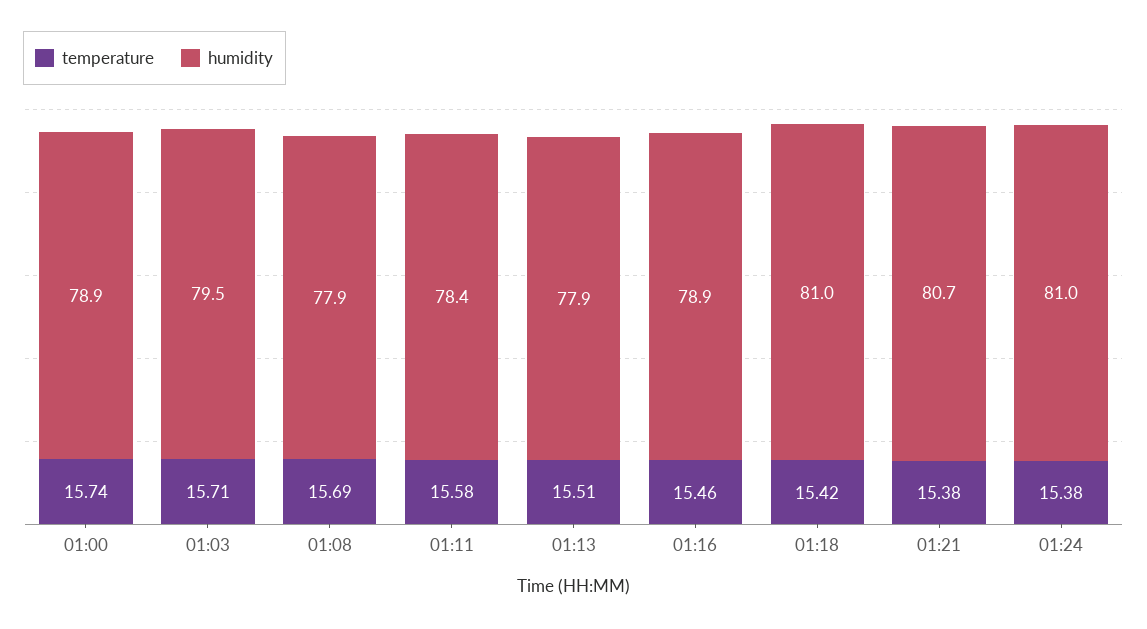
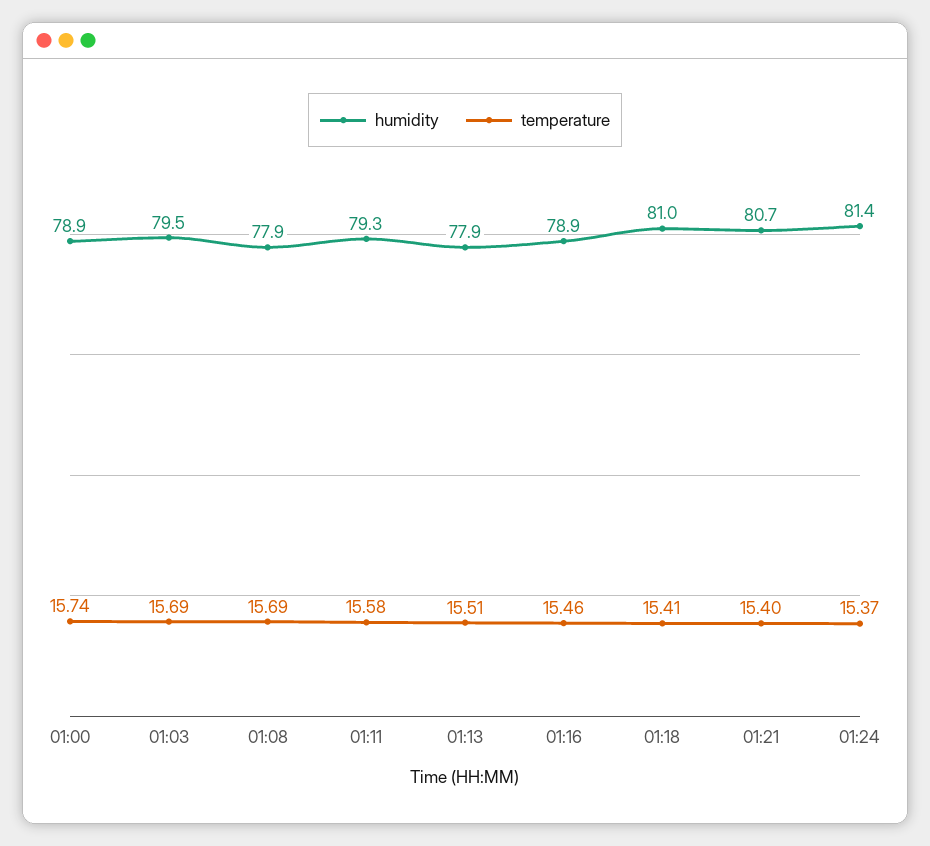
temperature, 01:03: 15.71 -> 15.69
humidity, 01:11: 78.4 -> 79.3
temperature, 01:18: 15.42 -> 15.41
temperature, 01:21: 15.38 -> 15.4
temperature, 01:24: 15.38 -> 15.37
humidity, 01:24: 81 -> 81.4

